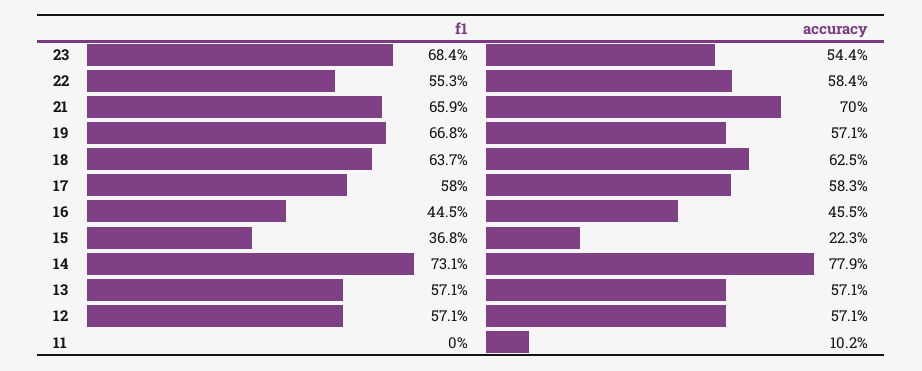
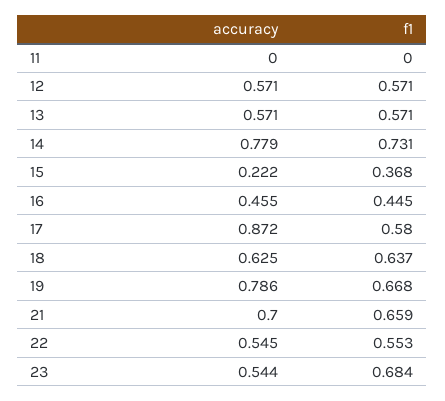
accuracy, 22: 0.584 -> 0.545
accuracy, 19: 0.571 -> 0.786
accuracy, 17: 0.583 -> 0.872
accuracy, 15: 0.223 -> 0.222
accuracy, 11: 0.102 -> 0

